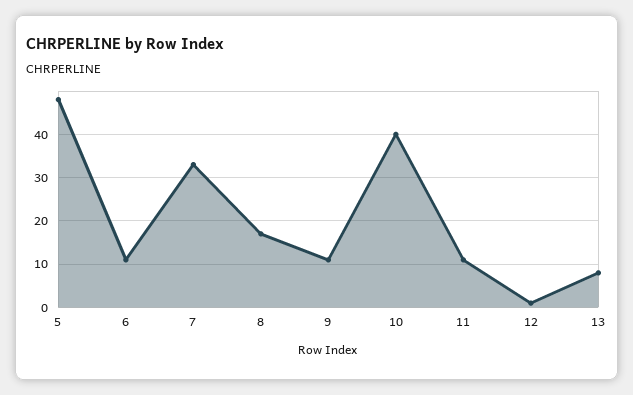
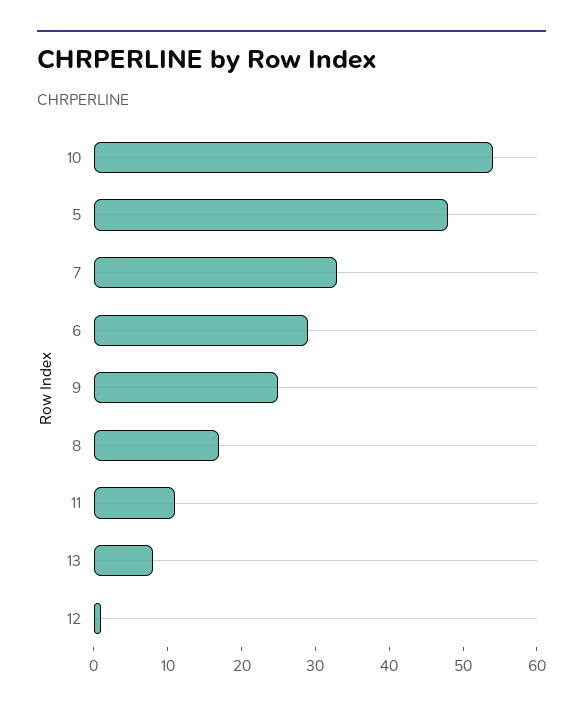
6: 10 -> 30
9: 10 -> 25
10: 40 -> 55

